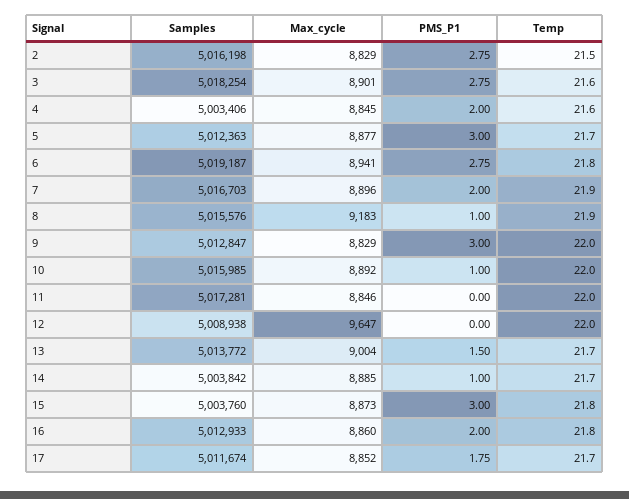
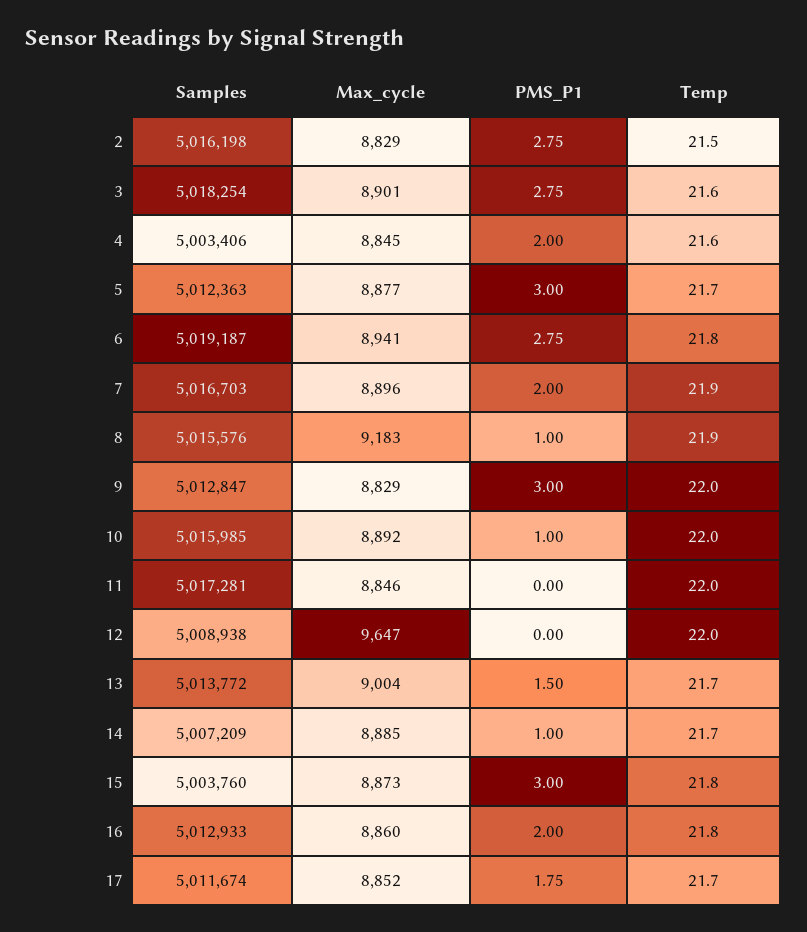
Samples, 14: 5003842 -> 5007209

